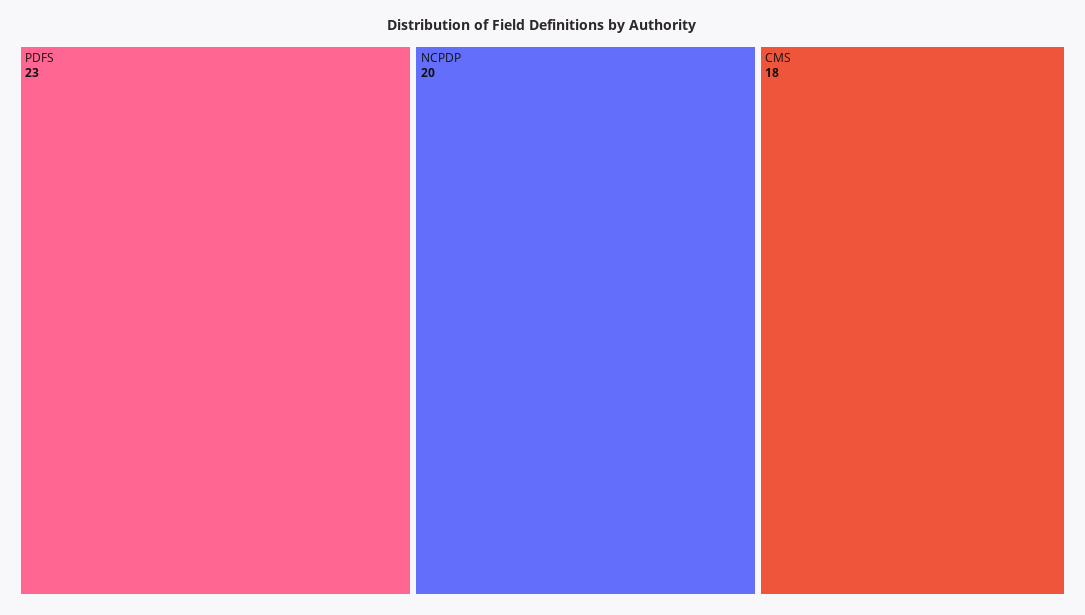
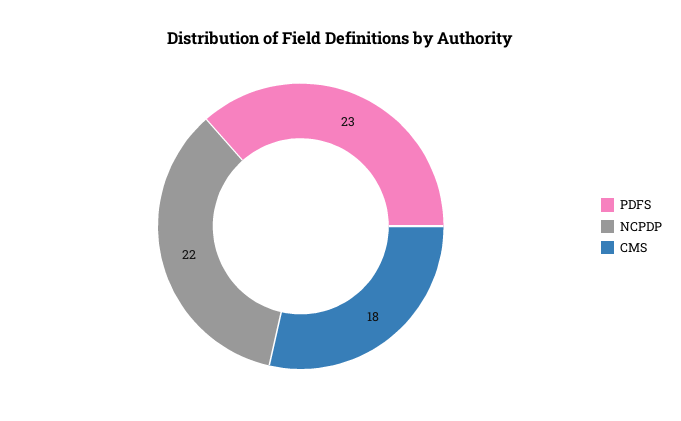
NCPDP: 20 -> 22

